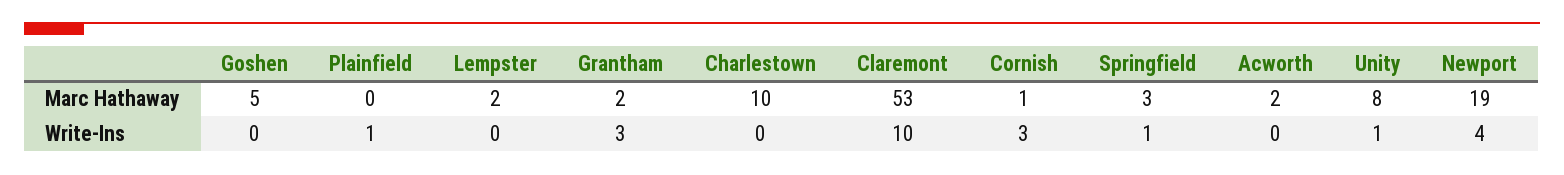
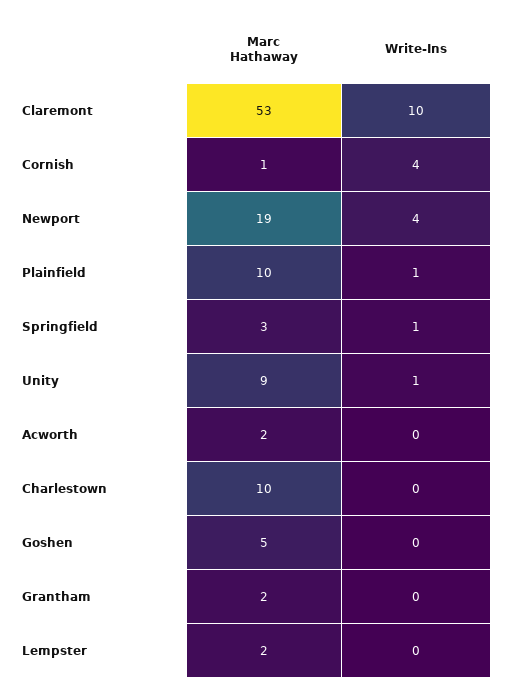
Plainfield, Marc Hathaway: 0 -> 10
Unity, Marc Hathaway: 8 -> 9
Grantham, Write-Ins: 3 -> 0
Cornish, Write-Ins: 3 -> 4

